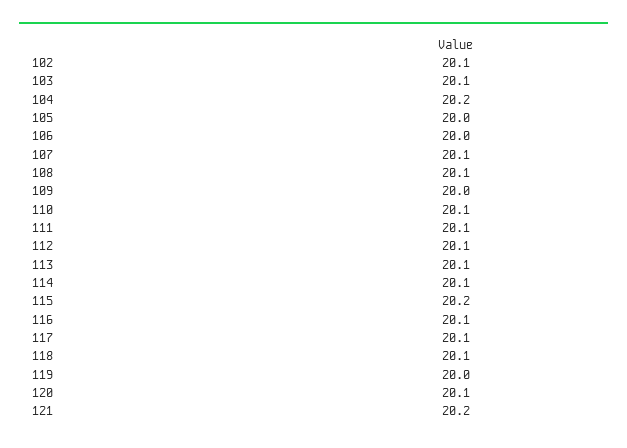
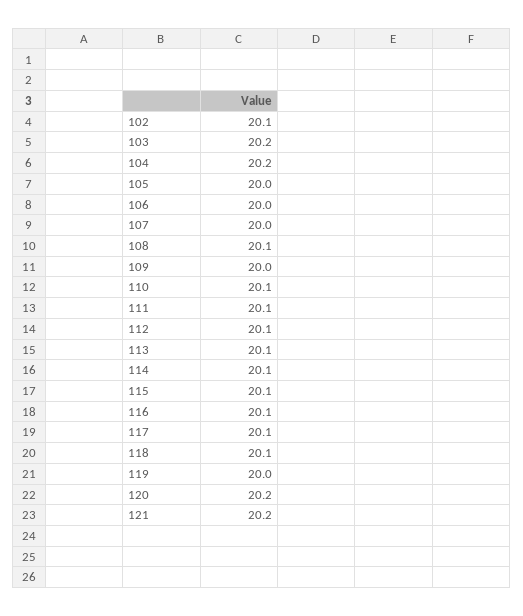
103: 20.1 -> 20.2
107: 20.1 -> 20
115: 20.2 -> 20.1
120: 20.1 -> 20.2

